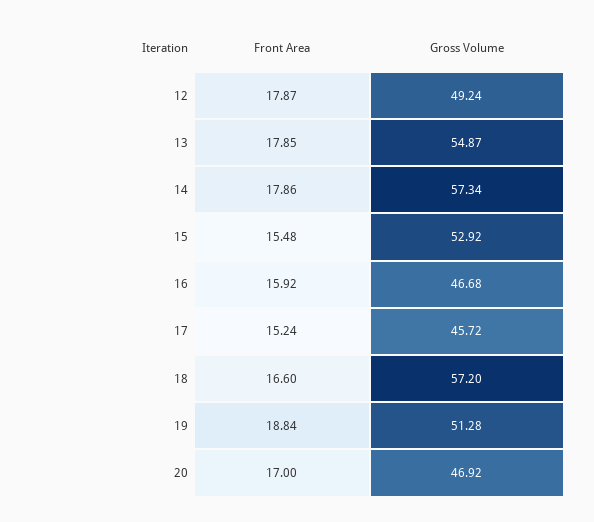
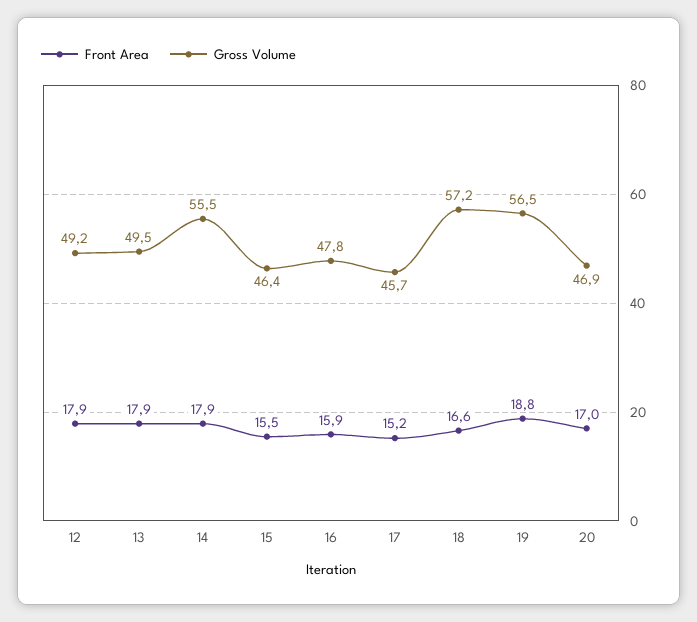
Gross Volume, 13: 54.87 -> 49.5
Gross Volume, 14: 57.34 -> 55.5
Gross Volume, 15: 52.92 -> 46.4
Gross Volume, 16: 46.68 -> 47.8
Gross Volume, 19: 51.28 -> 56.5

